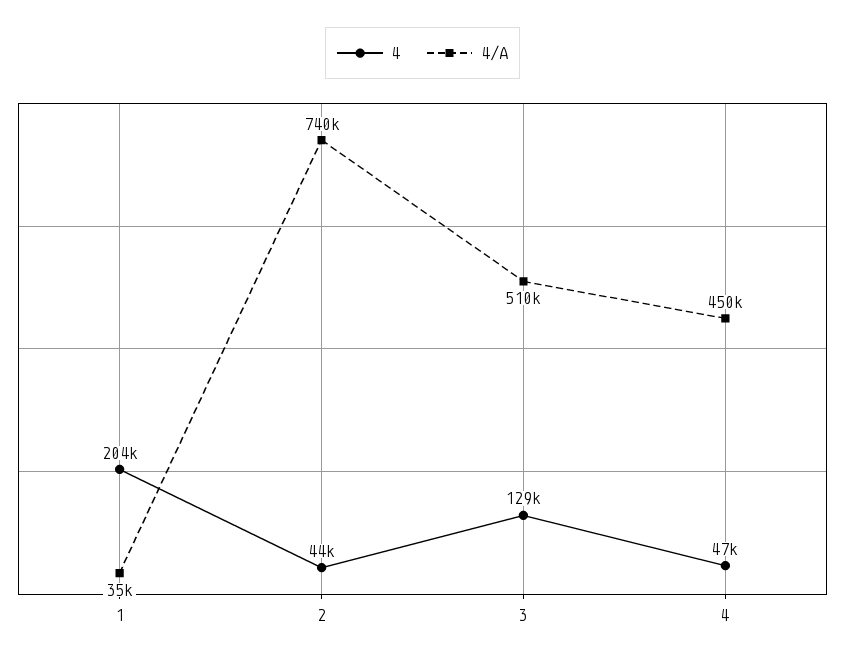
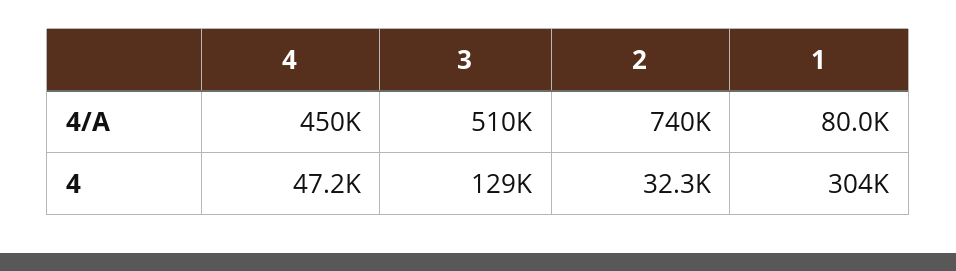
4, 1: 204000 -> 304000
4/A, 1: 35000 -> 80000
4, 2: 44000 -> 32300

